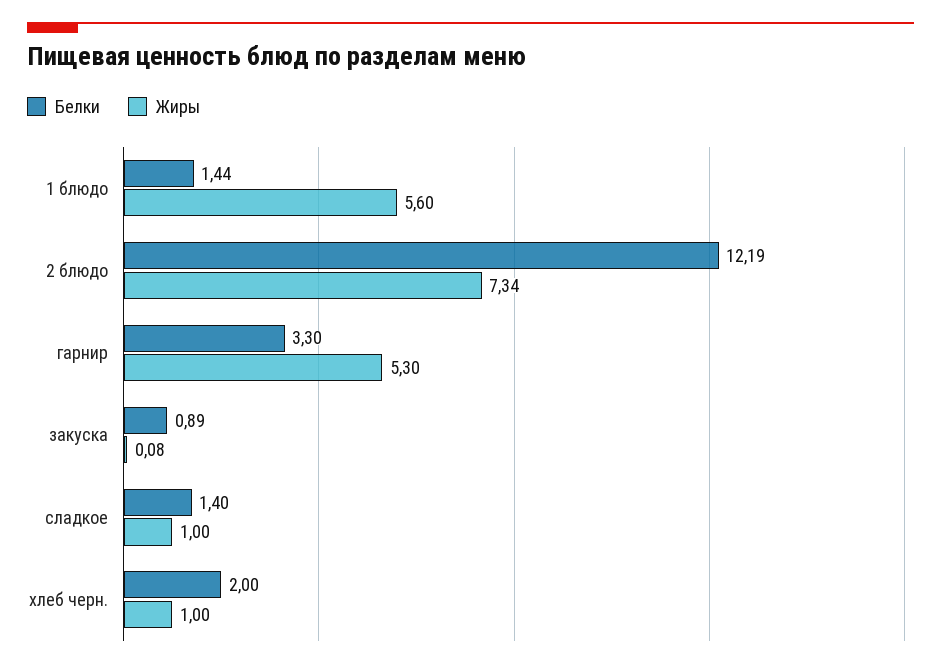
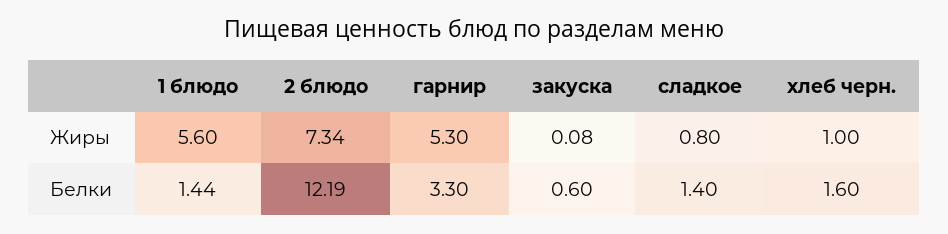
Белки, закуска: 0.89 -> 0.6
Жиры, сладкое: 1 -> 0.8
Белки, хлеб черн.: 2 -> 1.6

